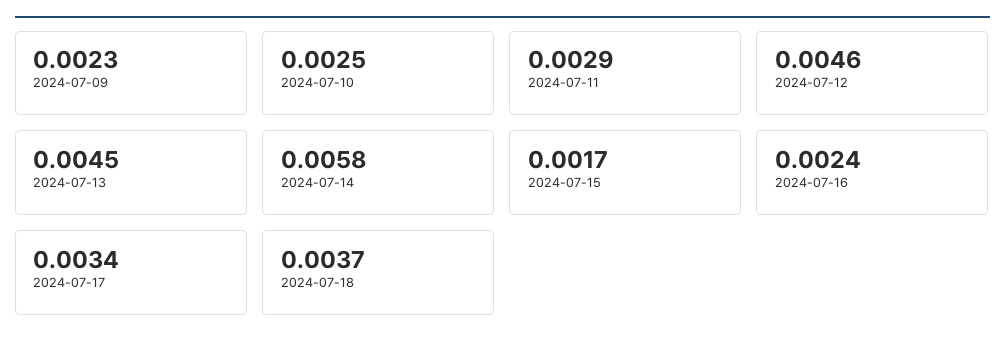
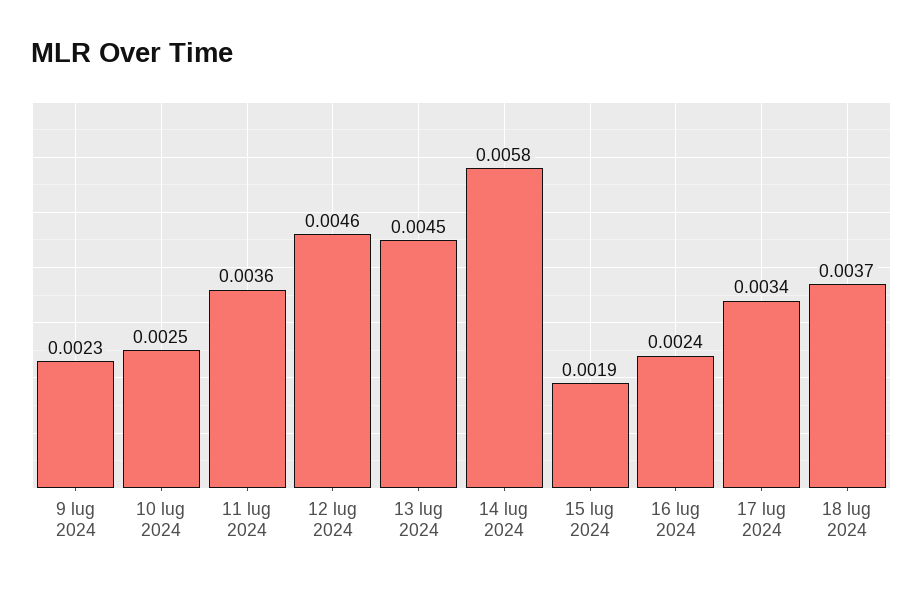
2024-07-11: 0.0029 -> 0.0036
2024-07-15: 0.0017 -> 0.0019

